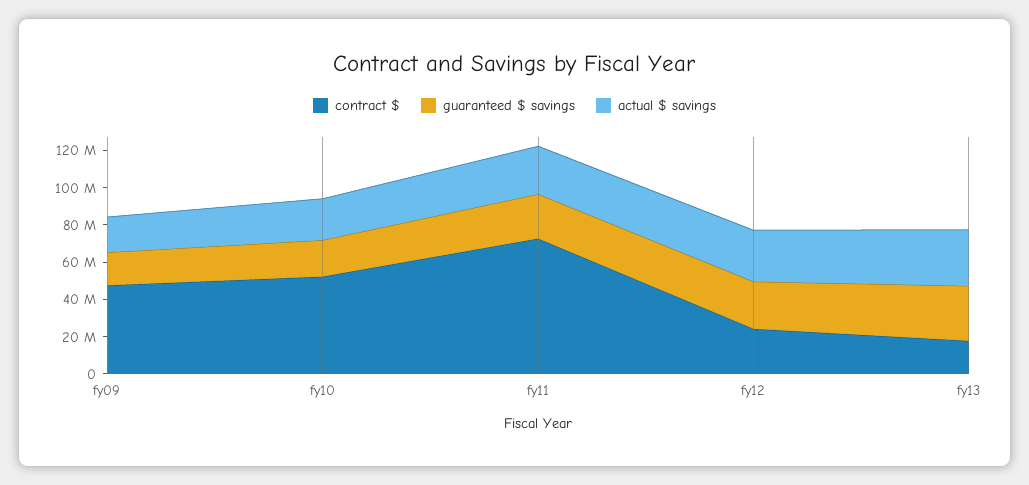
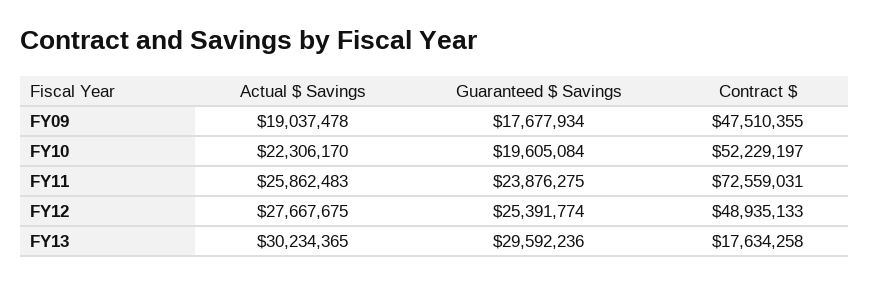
contract $, fy12: 25000000 -> 48935133

